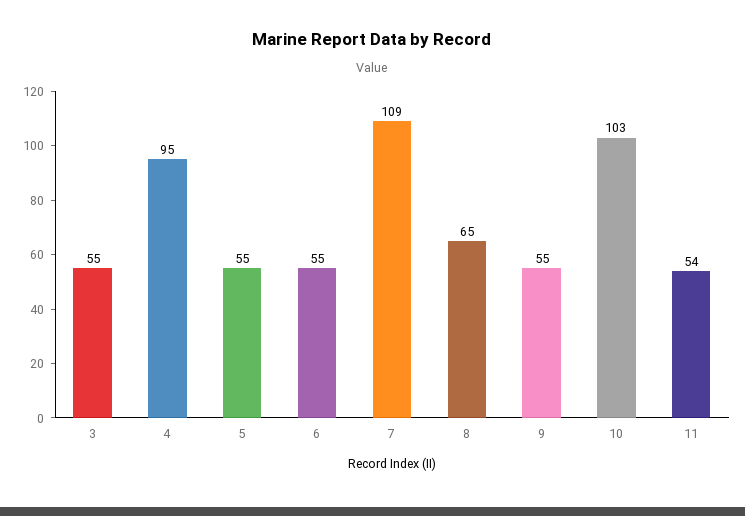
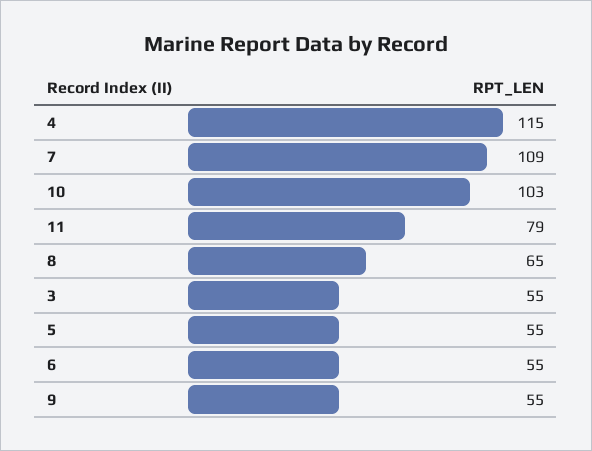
4: 95 -> 115
11: 54 -> 79

